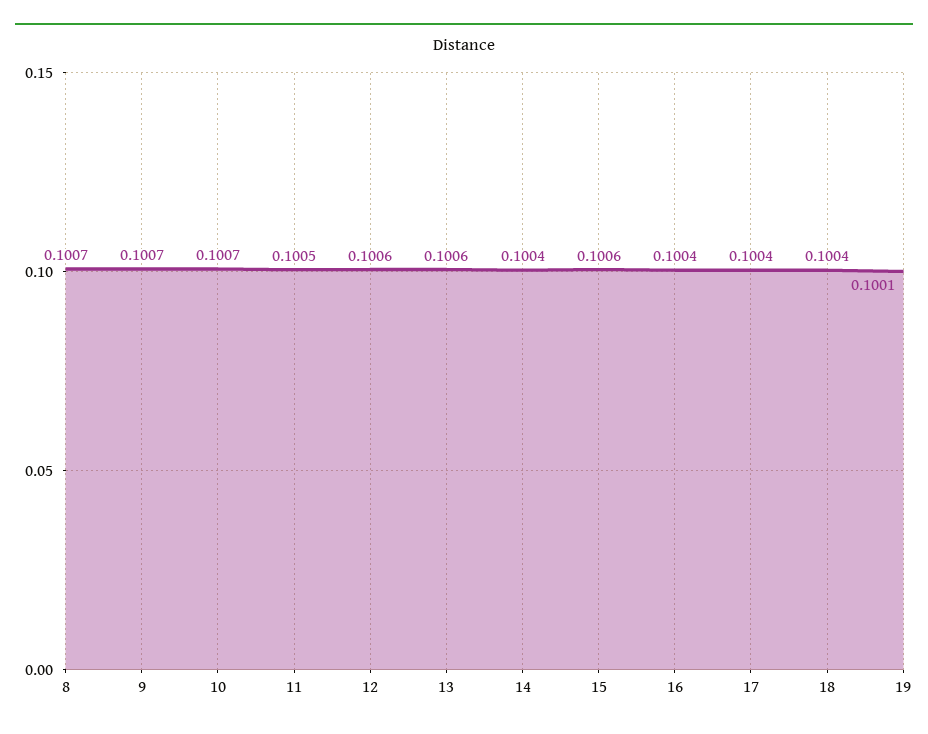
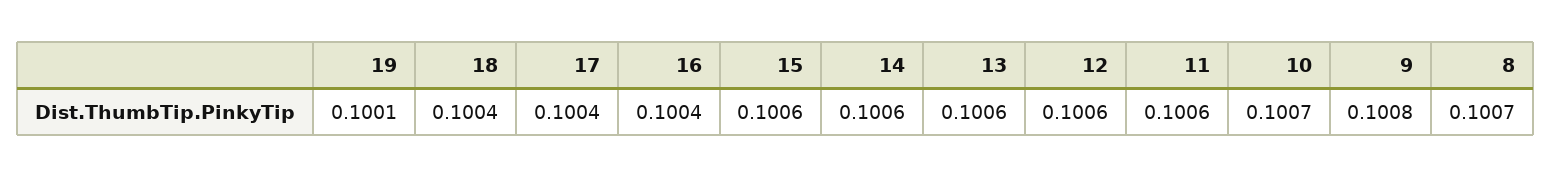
9: 0.1007 -> 0.1008
11: 0.1005 -> 0.1006
14: 0.1004 -> 0.1006

